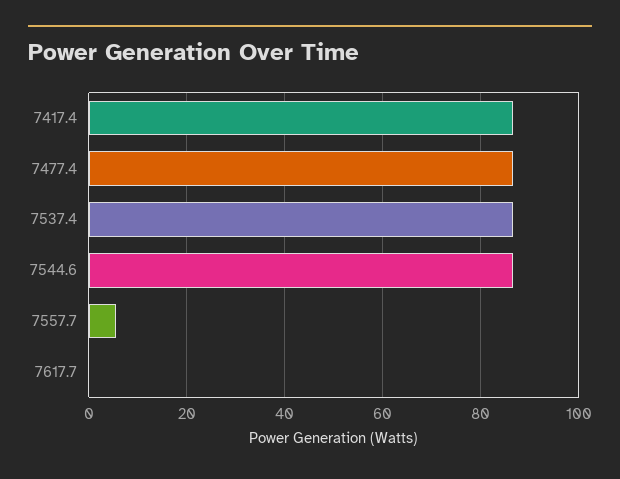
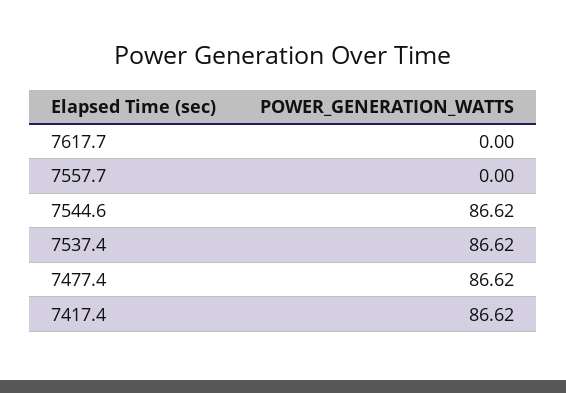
7557.7: 6 -> 0

